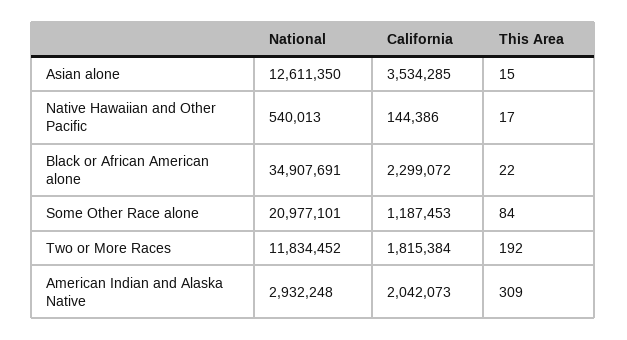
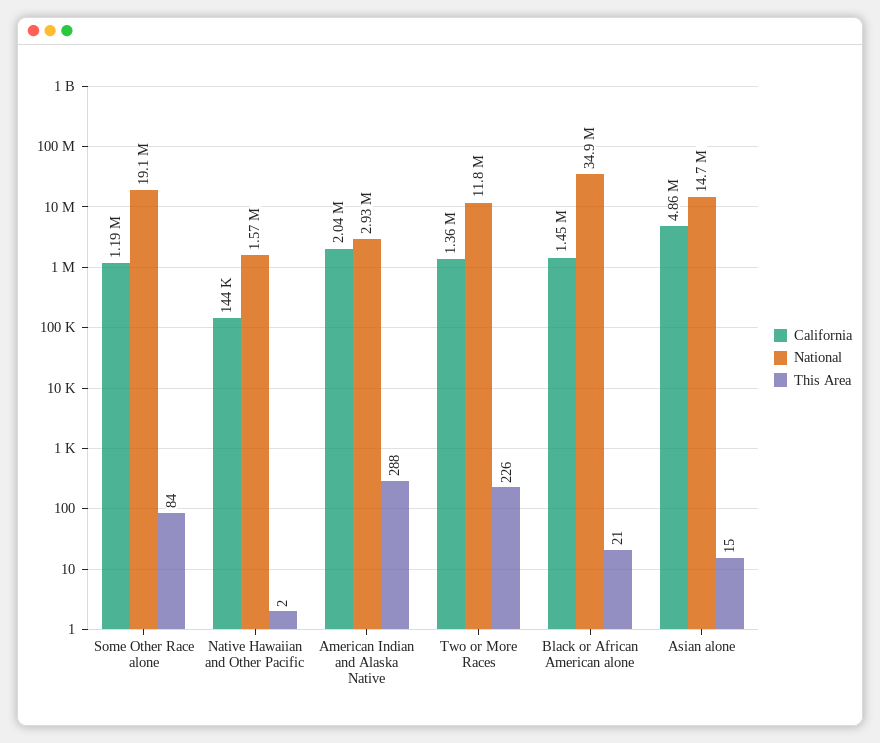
National, Asian alone: 12611350 -> 14700000
California, Asian alone: 3534285 -> 4860000
National, Native Hawaiian and Other Pacific: 540013 -> 1570000
This Area, Native Hawaiian and Other Pacific: 17 -> 2
California, Black or African American alone: 2299072 -> 1450000
This Area, Black or African American alone: 22 -> 21
National, Some Other Race alone: 20977101 -> 19100000
California, Two or More Races: 1815384 -> 1360000
This Area, Two or More Races: 192 -> 226
This Area, American Indian and Alaska Native: 309 -> 288

